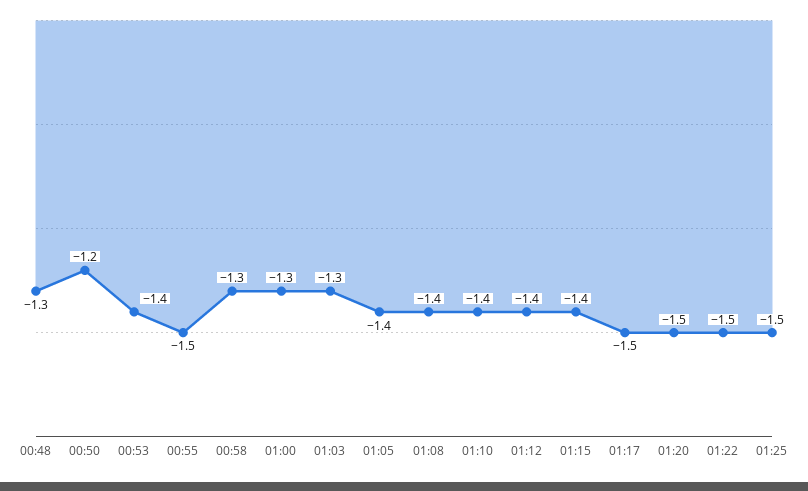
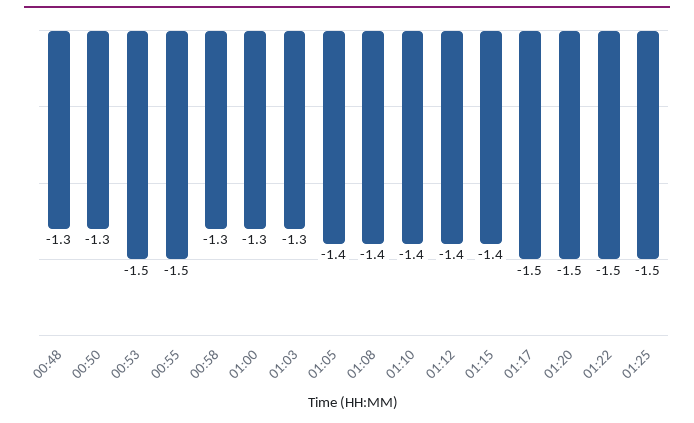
00:50: -1.2 -> -1.3
00:53: -1.4 -> -1.5

